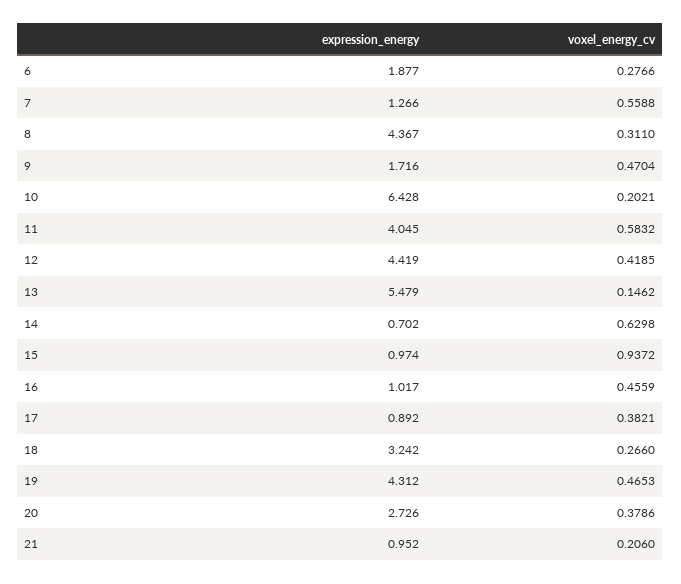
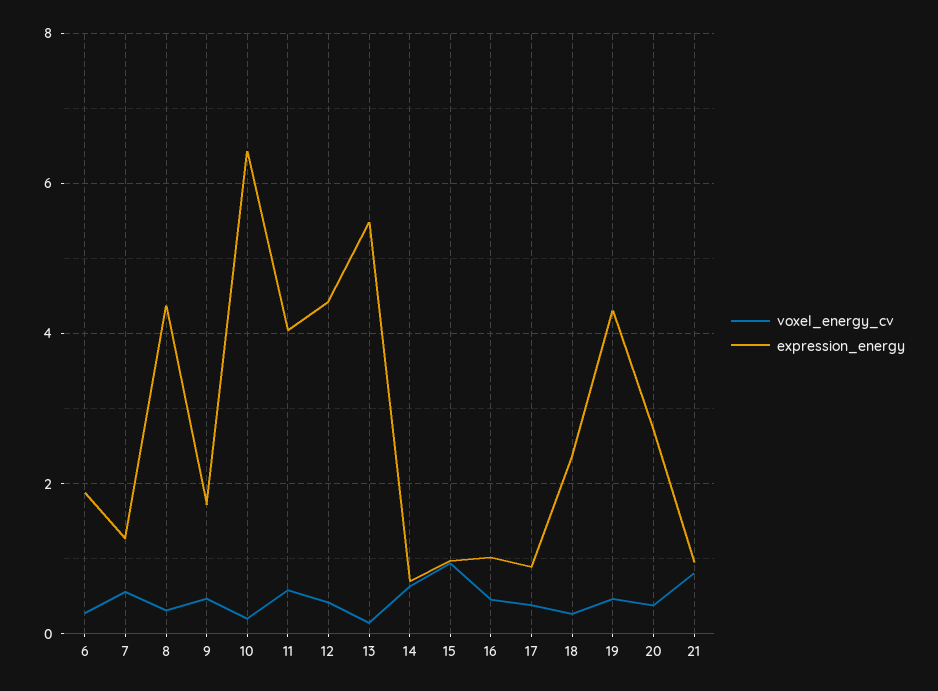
expression_energy, 18: 3.242 -> 2.4
voxel_energy_cv, 21: 0.206 -> 0.8

